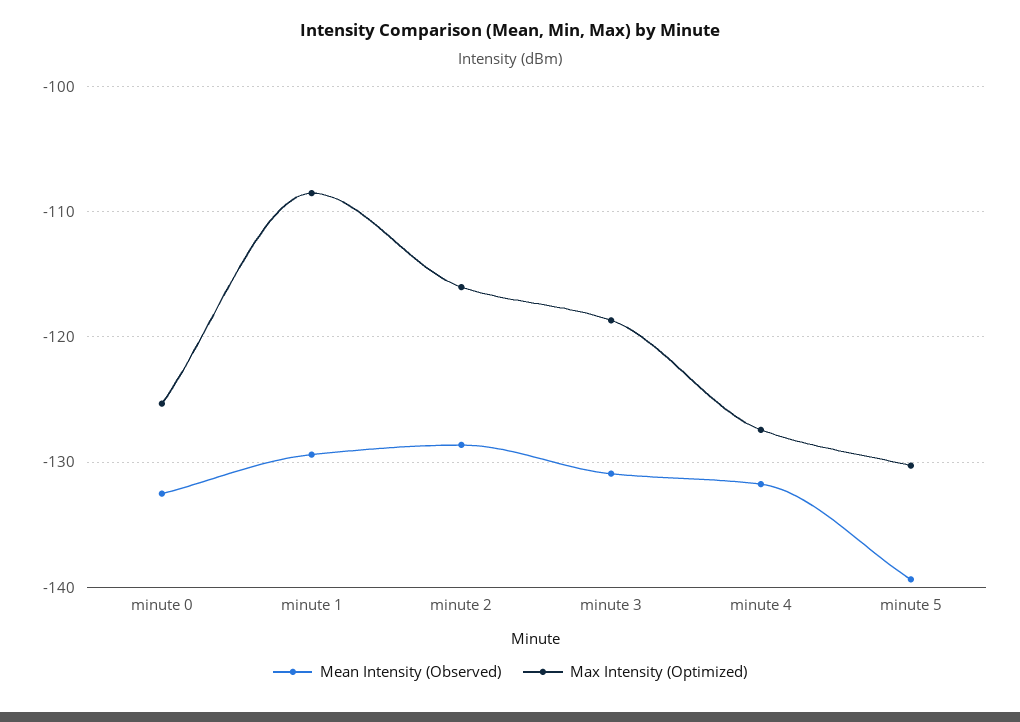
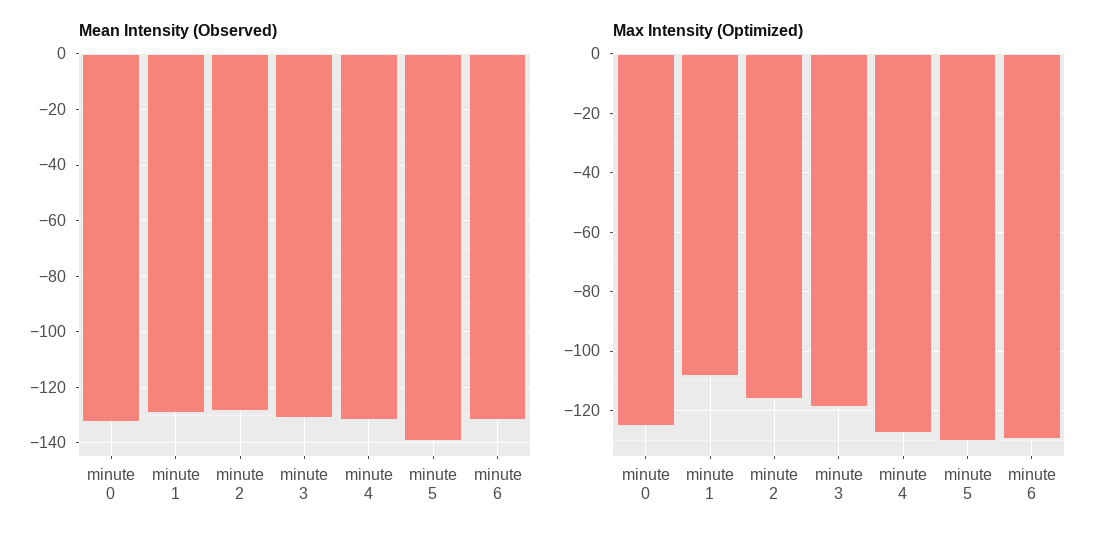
Mean Intensity (Observed), minute 6: none -> -132.5
Max Intensity (Optimized), minute 6: none -> -130

